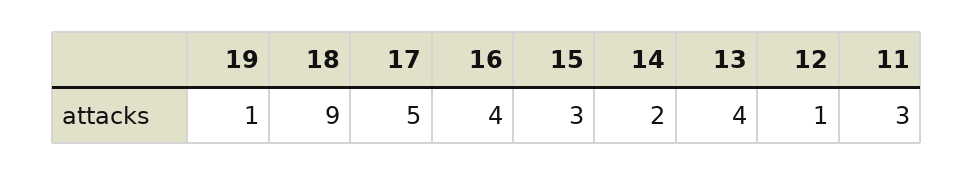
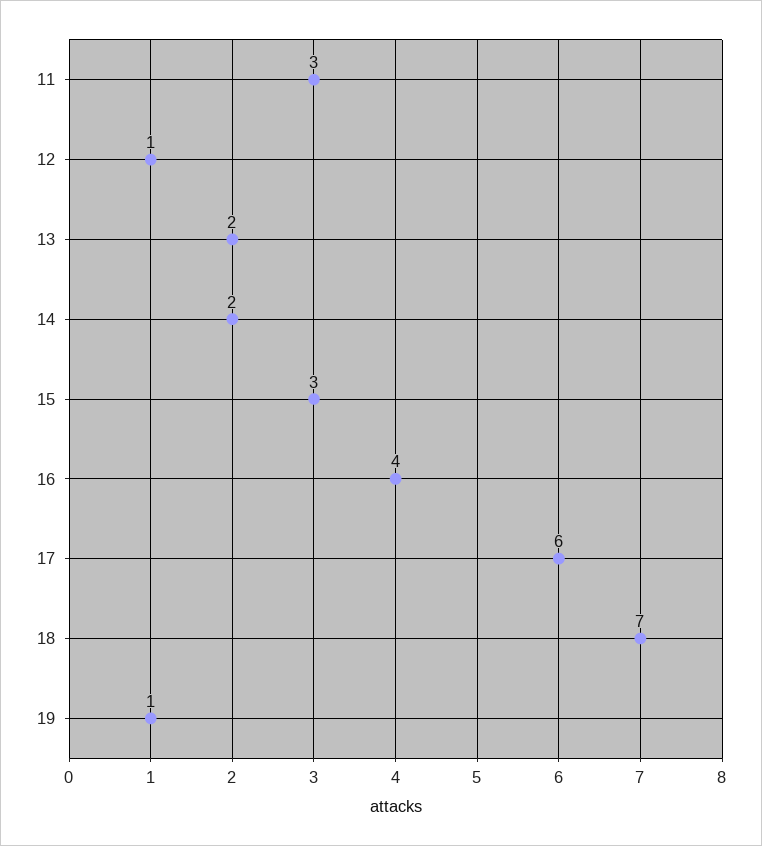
18: 9 -> 7
17: 5 -> 6
13: 4 -> 2

